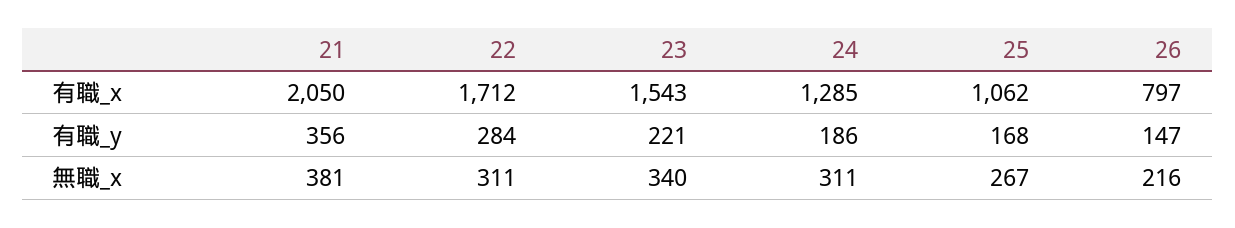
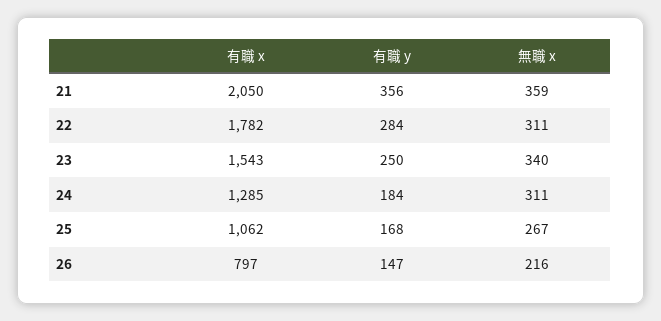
22, 有職_x: 1712 -> 1782
23, 有職_y: 221 -> 250
24, 有職_y: 186 -> 184
21, 無職_x: 381 -> 359

